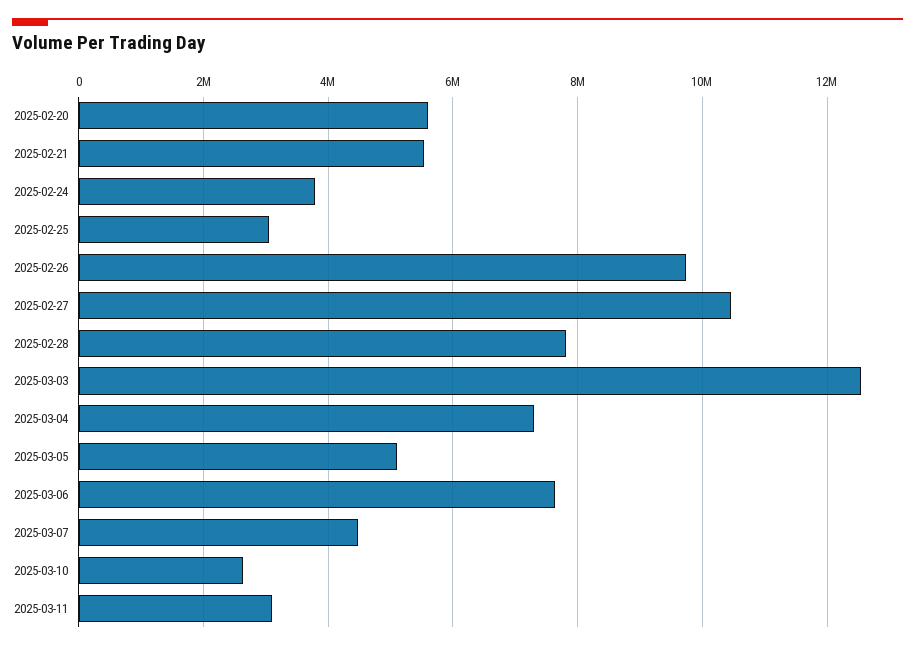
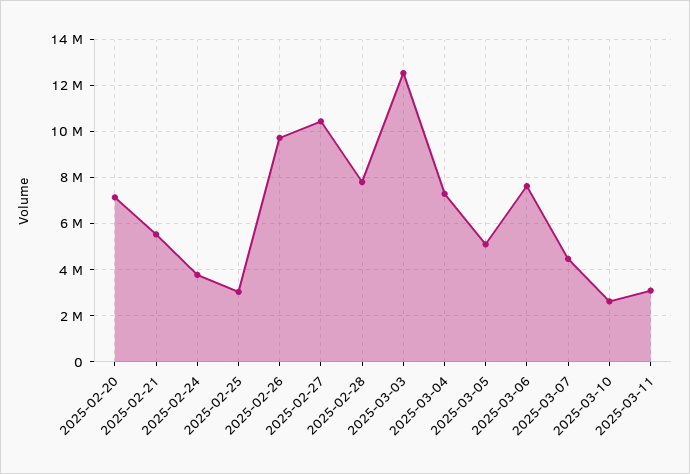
2025-02-20: 5600000 -> 7000000

